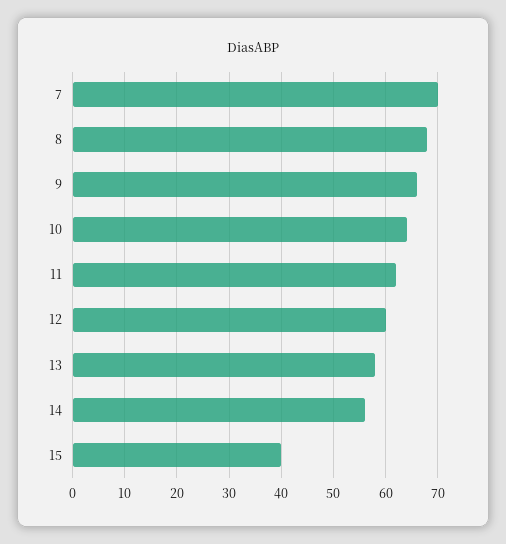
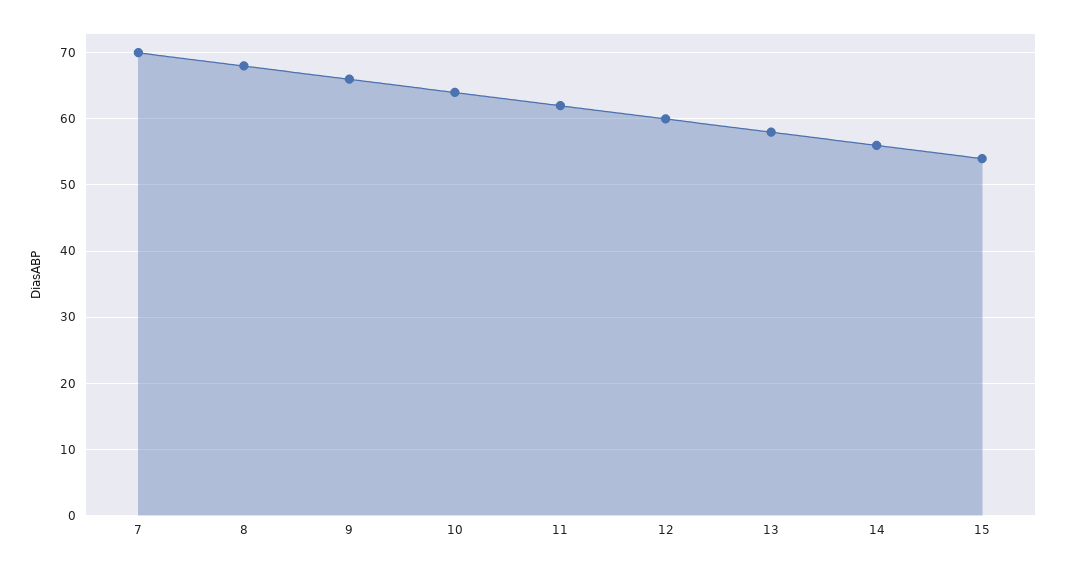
15: 40 -> 54

